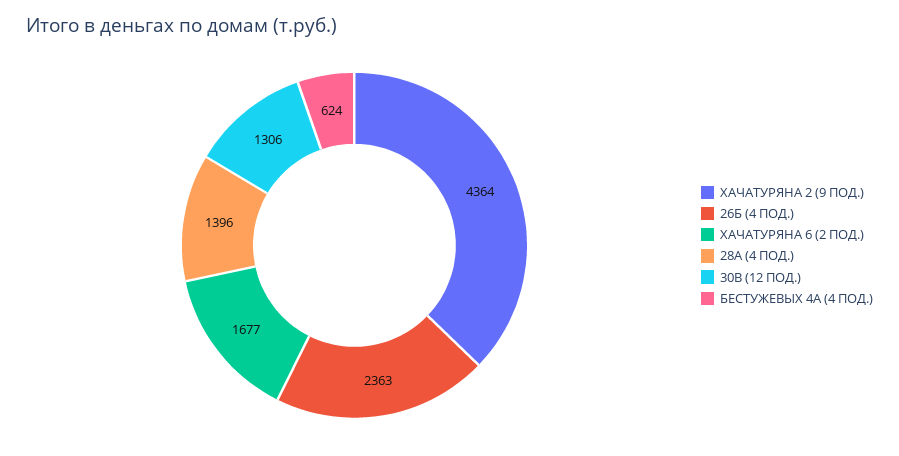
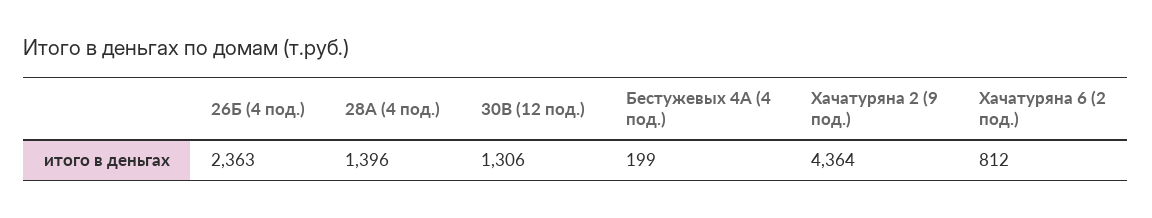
ХАЧАТУРЯНА 6 (2 ПОД.): 1677 -> 812
БЕСТУЖЕВЫХ 4А (4 ПОД.): 624 -> 199

